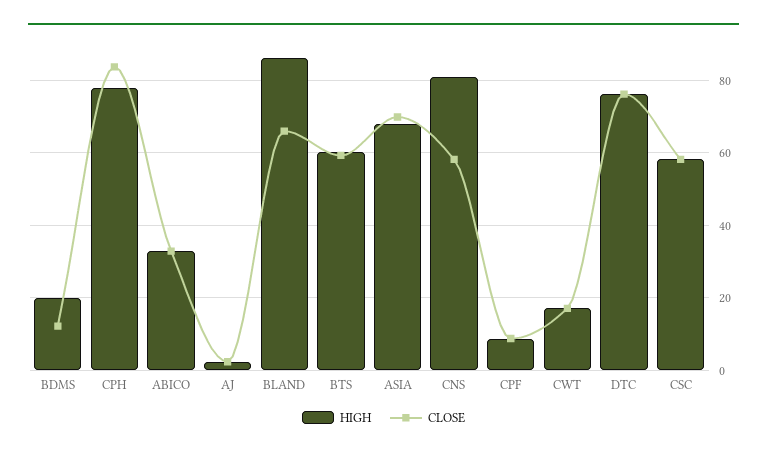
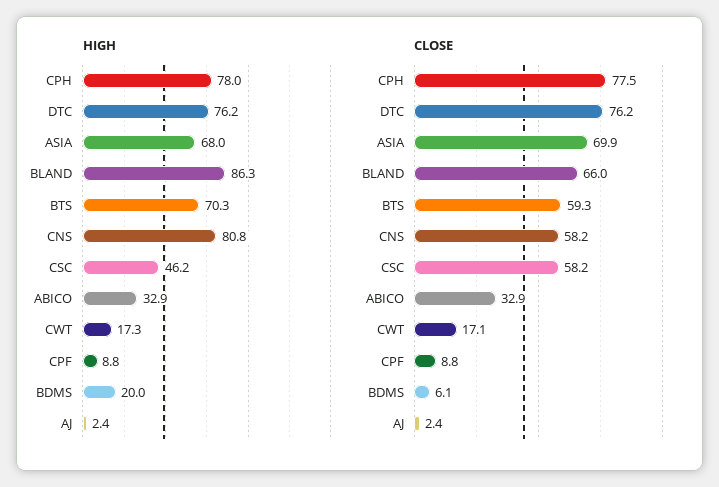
CLOSE, BDMS: 12 -> 6.1
CLOSE, CPH: 84 -> 77.5
HIGH, BTS: 60 -> 70.3
HIGH, CSC: 58 -> 46.2

